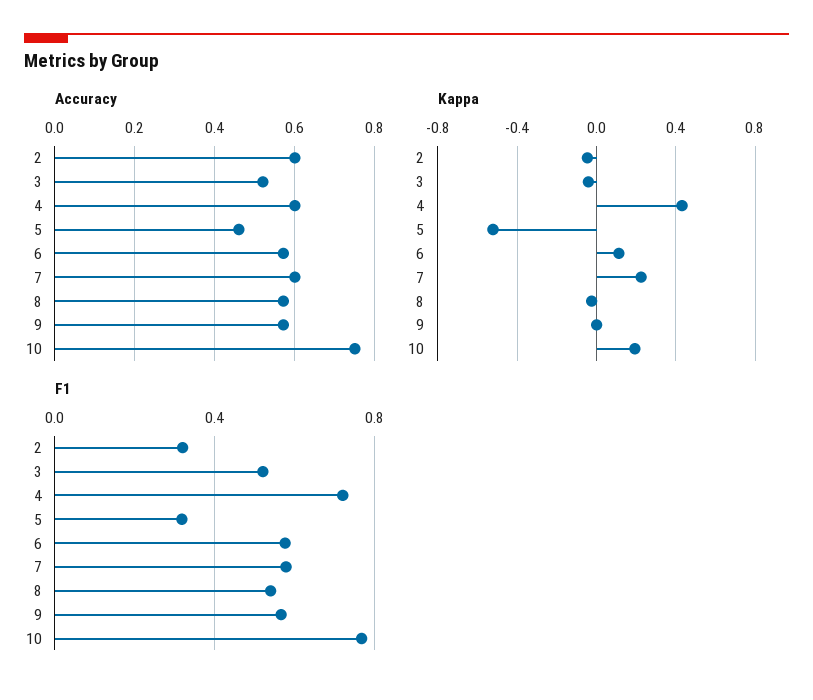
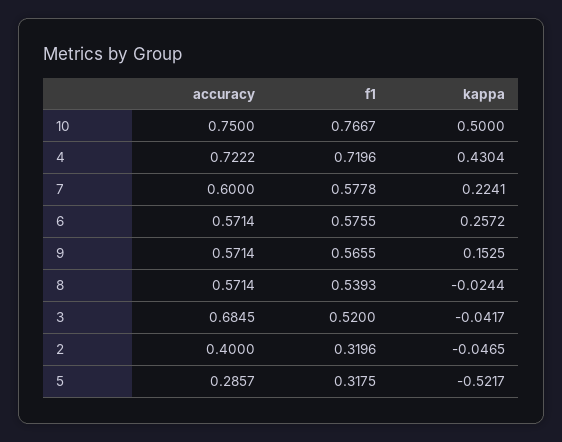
Accuracy, 2: 0.6 -> 0.4
Accuracy, 3: 0.52 -> 0.6845
Accuracy, 4: 0.6 -> 0.7222
Accuracy, 5: 0.46 -> 0.2857
Kappa, 6: 0.1 -> 0.2572
Kappa, 9: 0 -> 0.1525
Kappa, 10: 0.2 -> 0.5

